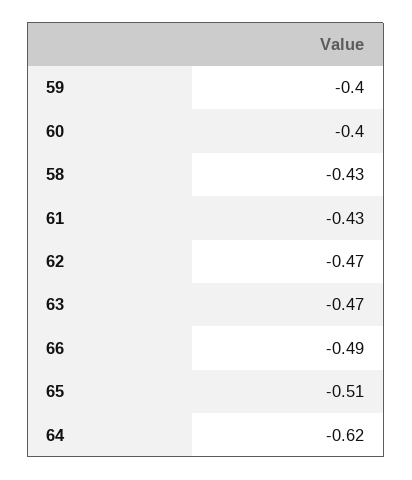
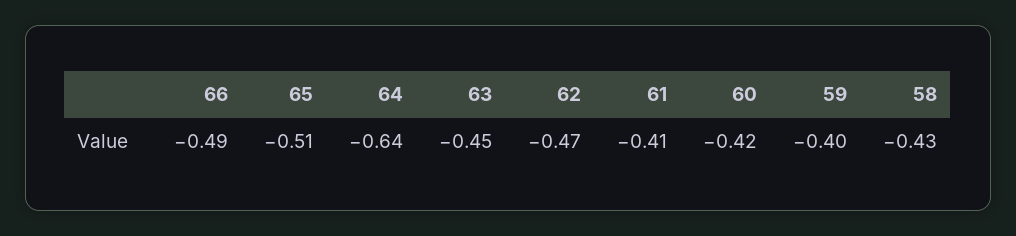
60: -0.4 -> -0.42
61: -0.43 -> -0.41
63: -0.47 -> -0.45
64: -0.62 -> -0.64

